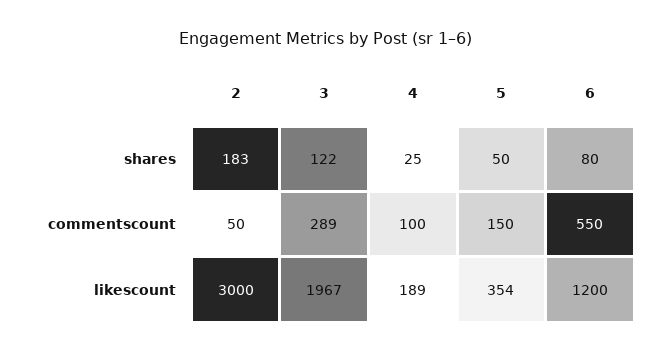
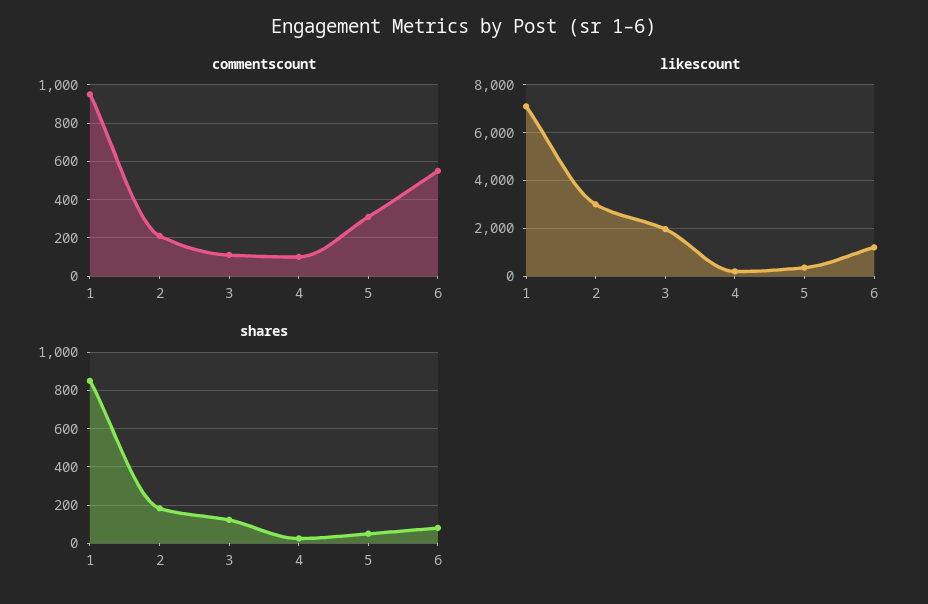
commentscount, 2: 50 -> 200
commentscount, 3: 289 -> 100
commentscount, 5: 150 -> 300
commentscount, 1: none -> 950
likescount, 1: none -> 7000
shares, 1: none -> 850

